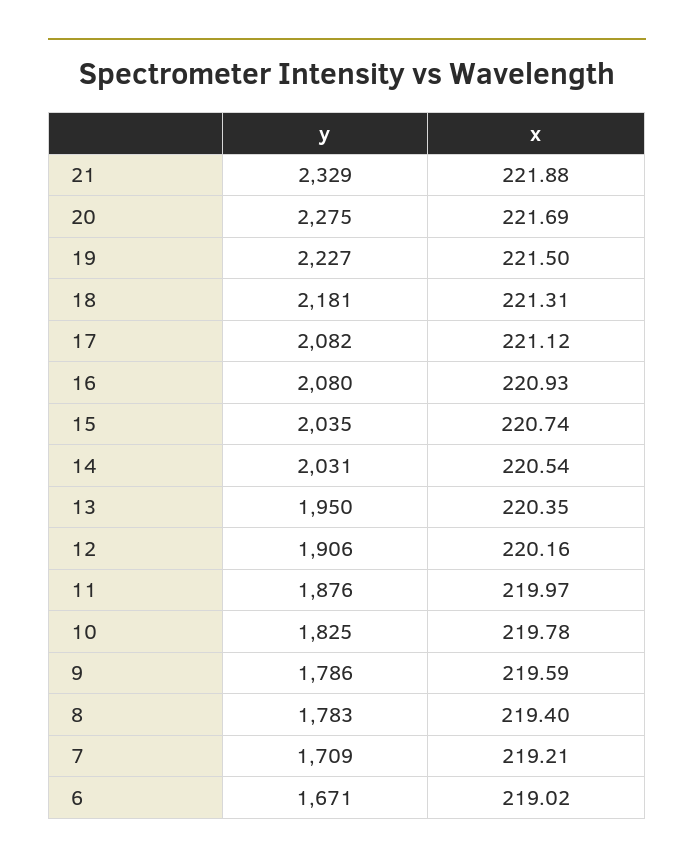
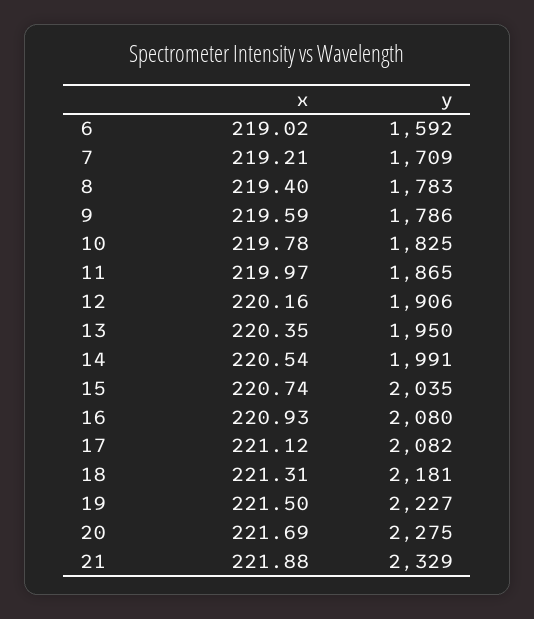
y, 14: 2031 -> 1991
y, 11: 1876 -> 1865
y, 6: 1671 -> 1592

